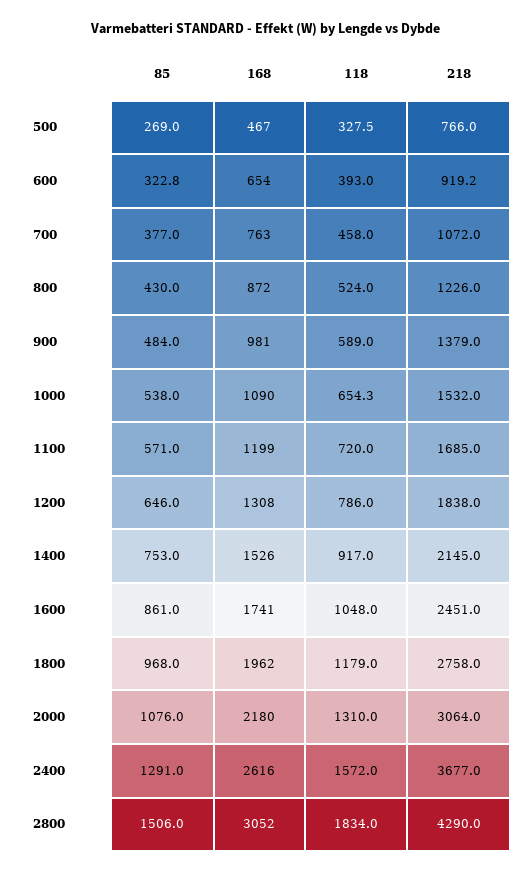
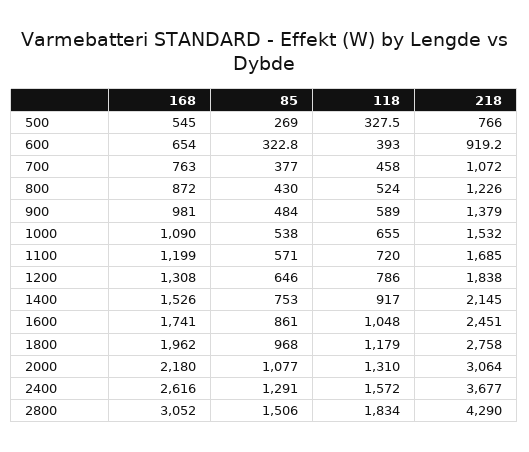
168, 500: 467 -> 545
118, 1000: 654.3 -> 655
85, 2000: 1076 -> 1077

